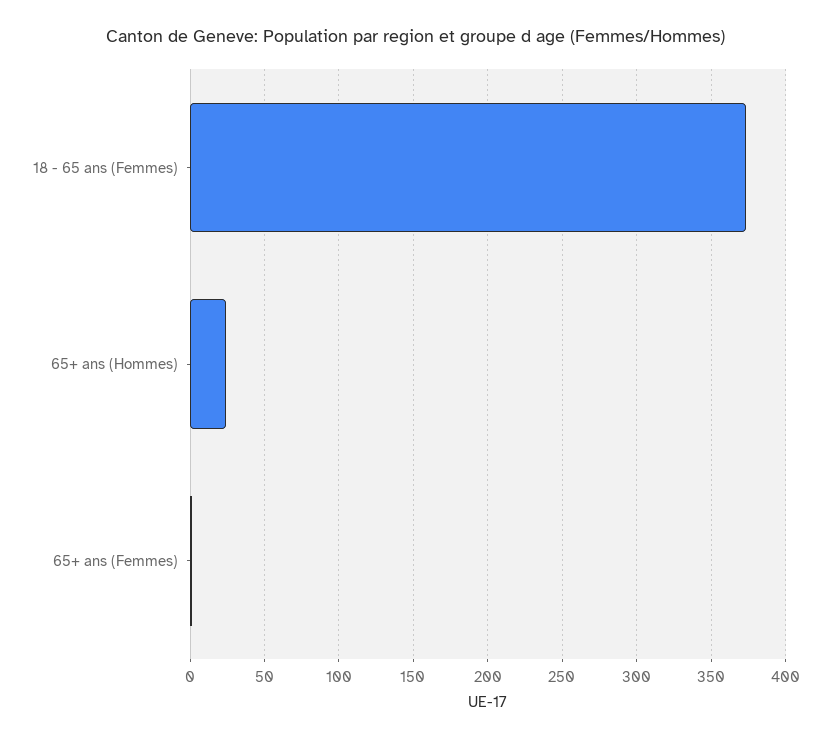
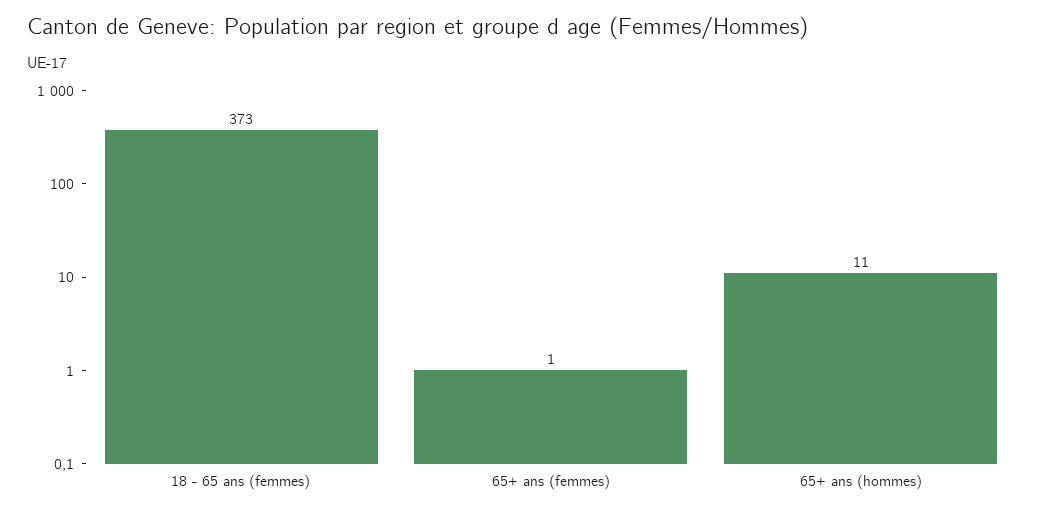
65+ ans (Hommes): 25 -> 11

